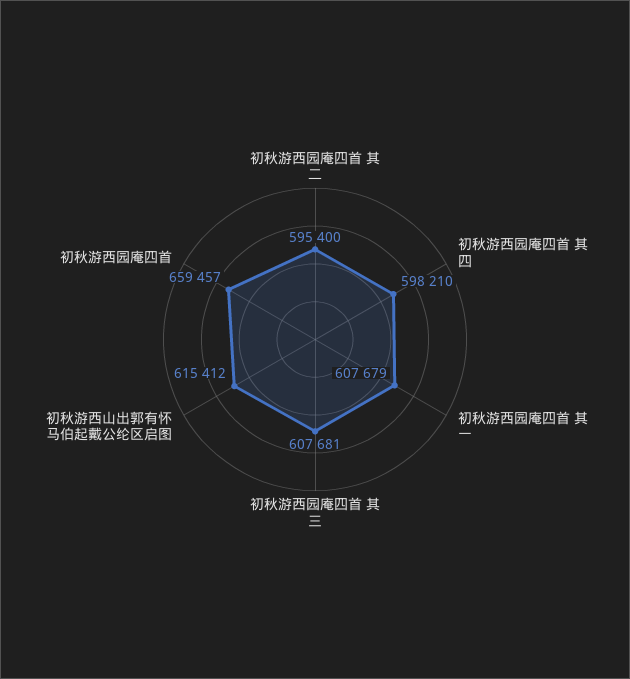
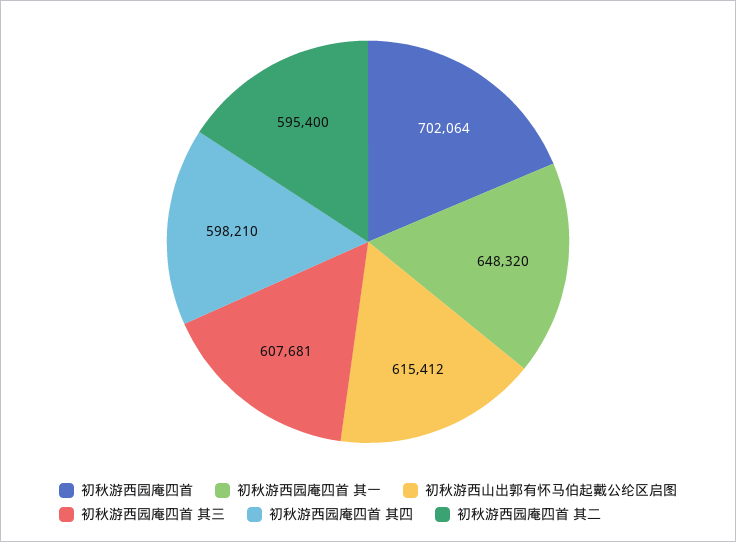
初秋游西园庵四首 其一: 607679 -> 648320
初秋游西园庵四首: 659457 -> 702064

